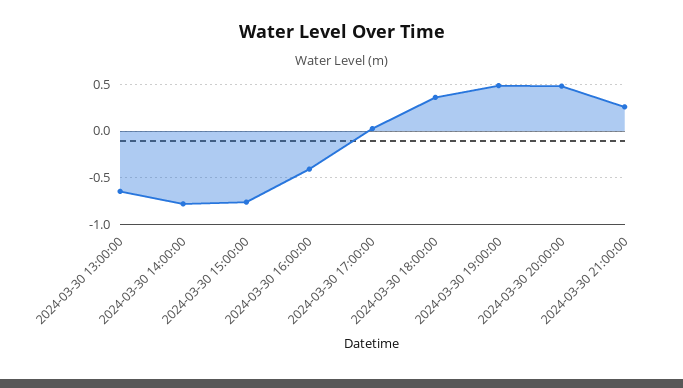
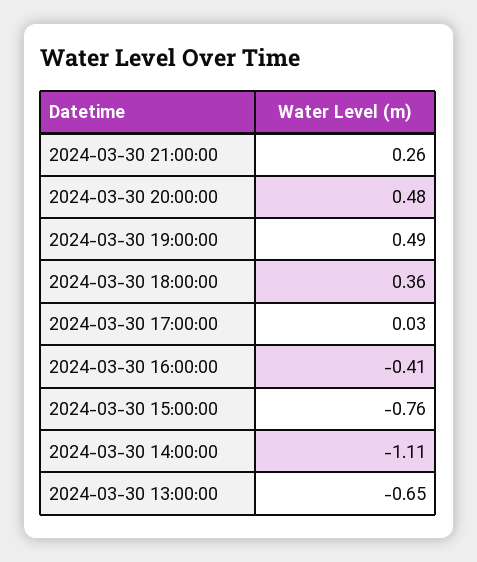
2024-03-30 14:00:00: -0.8 -> -1.11

